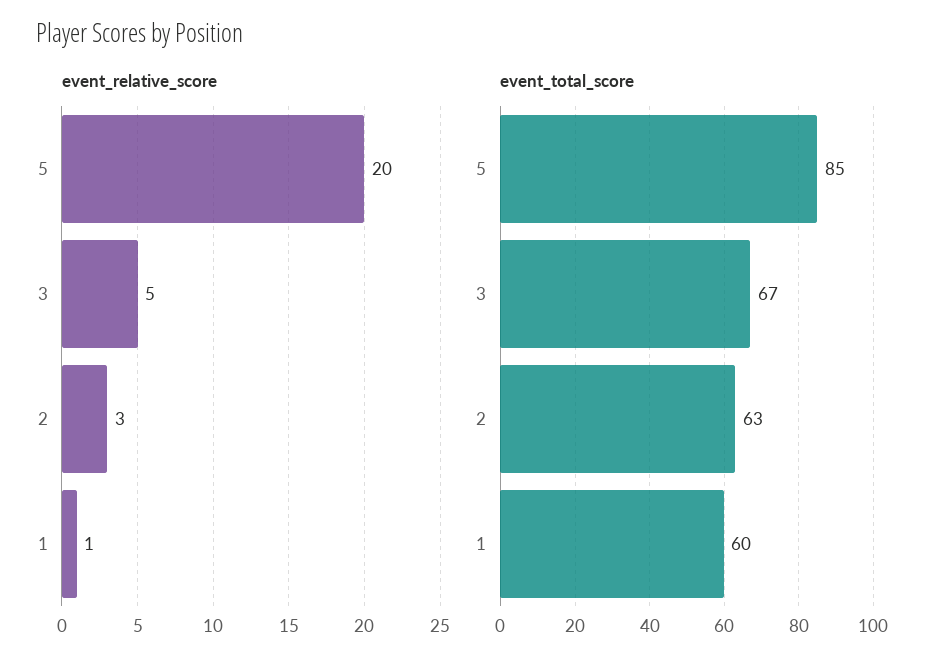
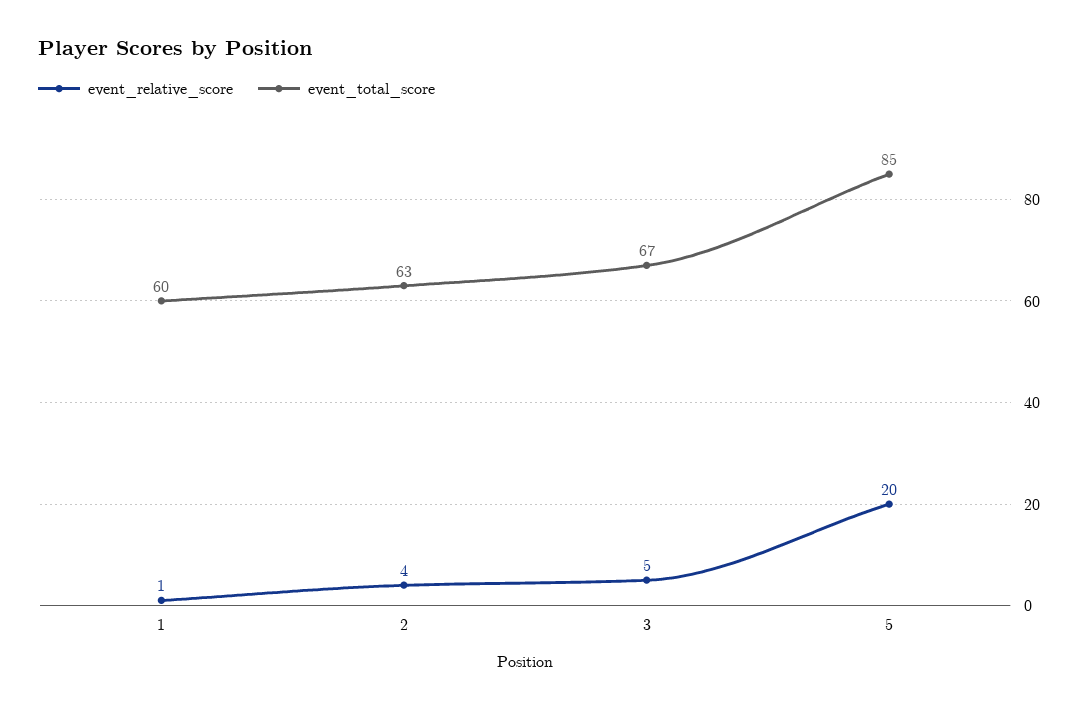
event_relative_score, 2: 3 -> 4

